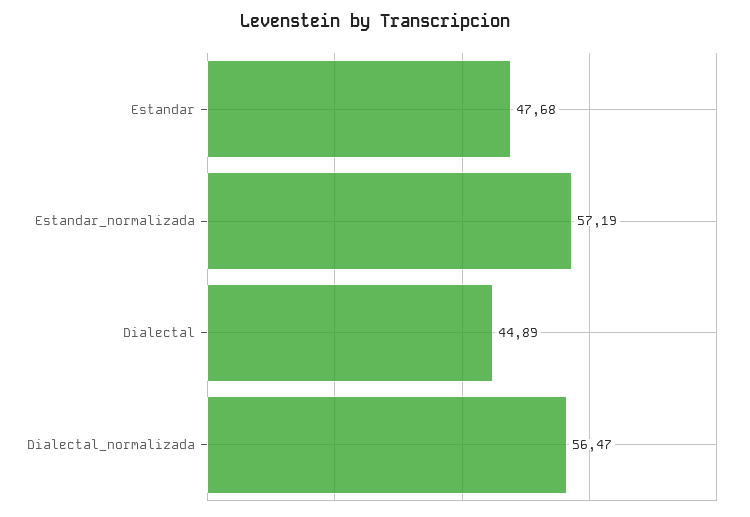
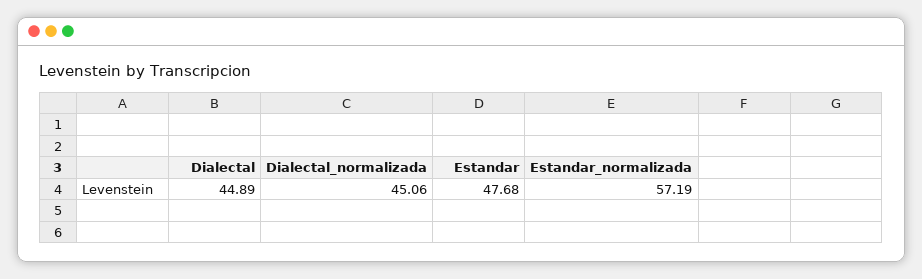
Dialectal_normalizada: 56.47 -> 45.06

